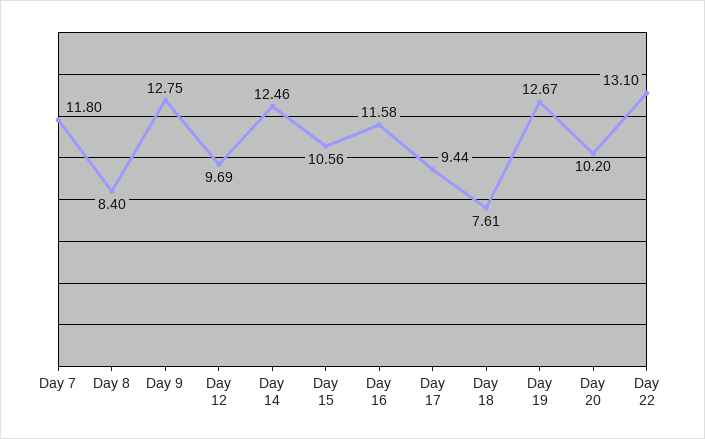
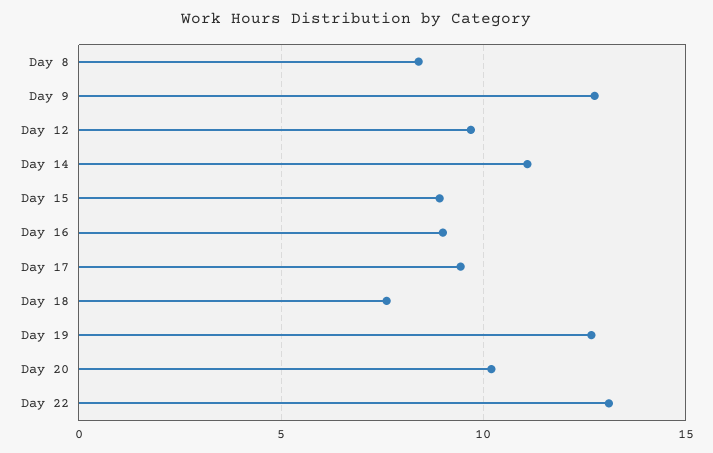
Day 7: 11.8 -> none
Day 14: 12.46 -> 11
Day 15: 10.56 -> 9
Day 16: 11.58 -> 9

